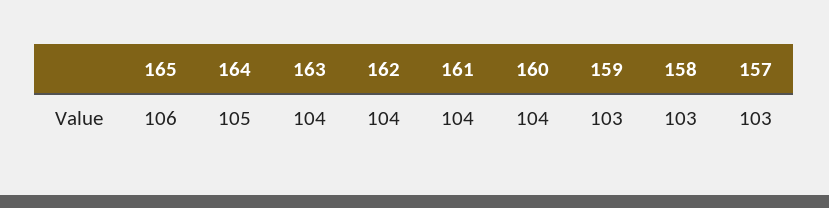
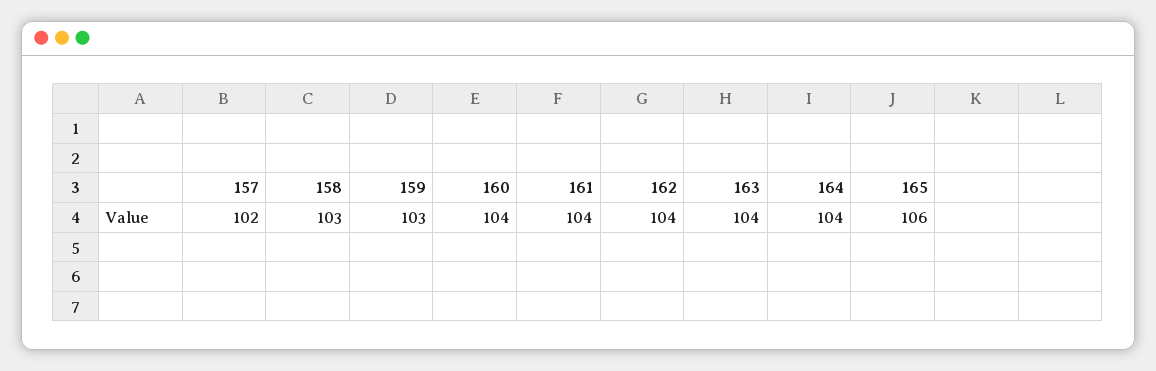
164: 105 -> 104
157: 103 -> 102

